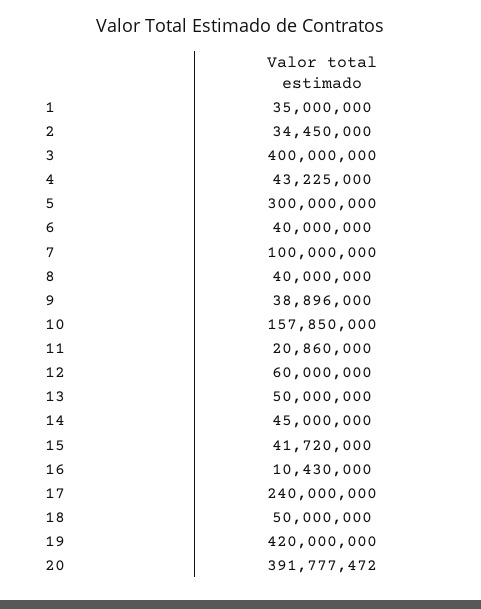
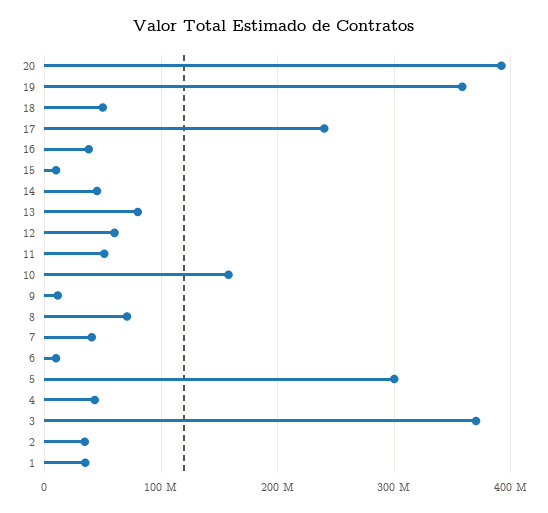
3: 400000000 -> 370000000
6: 40000000 -> 10000000
7: 100000000 -> 40000000
8: 40000000 -> 70000000
9: 38896000 -> 10000000
11: 20860000 -> 50000000
13: 50000000 -> 80000000
15: 41720000 -> 10000000
16: 10430000 -> 40000000
19: 420000000 -> 360000000

